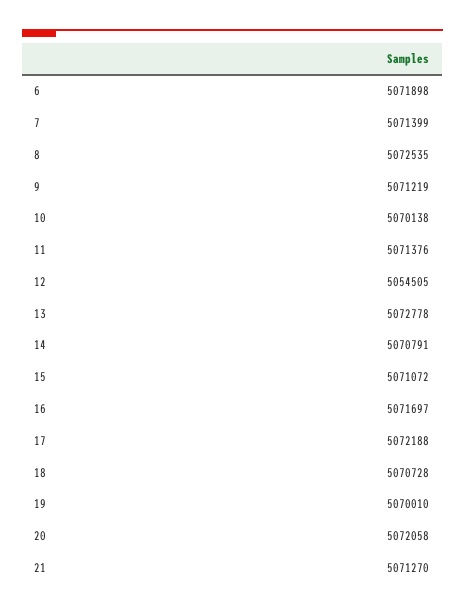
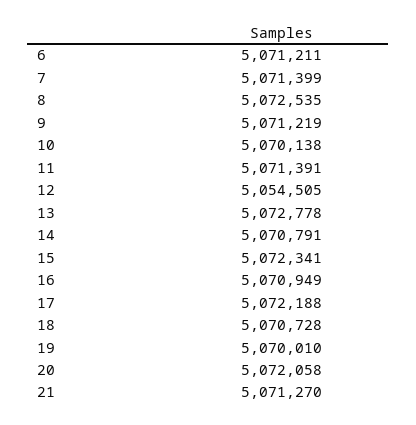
6: 5071898 -> 5071211
11: 5071376 -> 5071391
15: 5071072 -> 5072341
16: 5071697 -> 5070949

